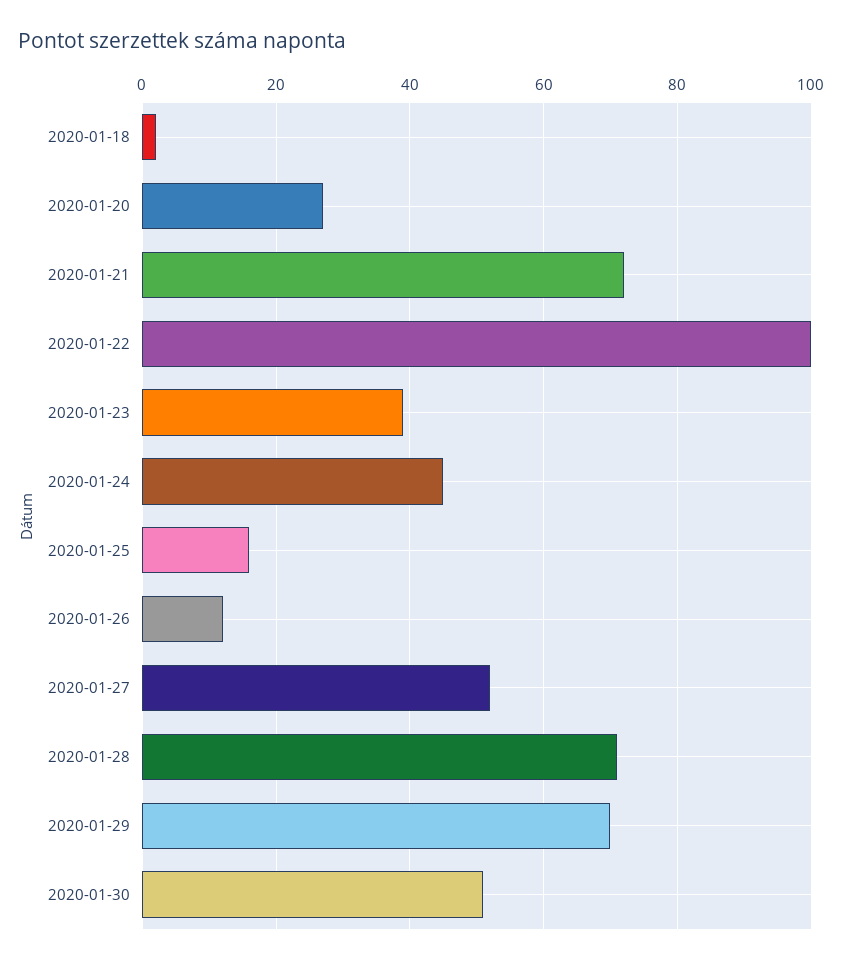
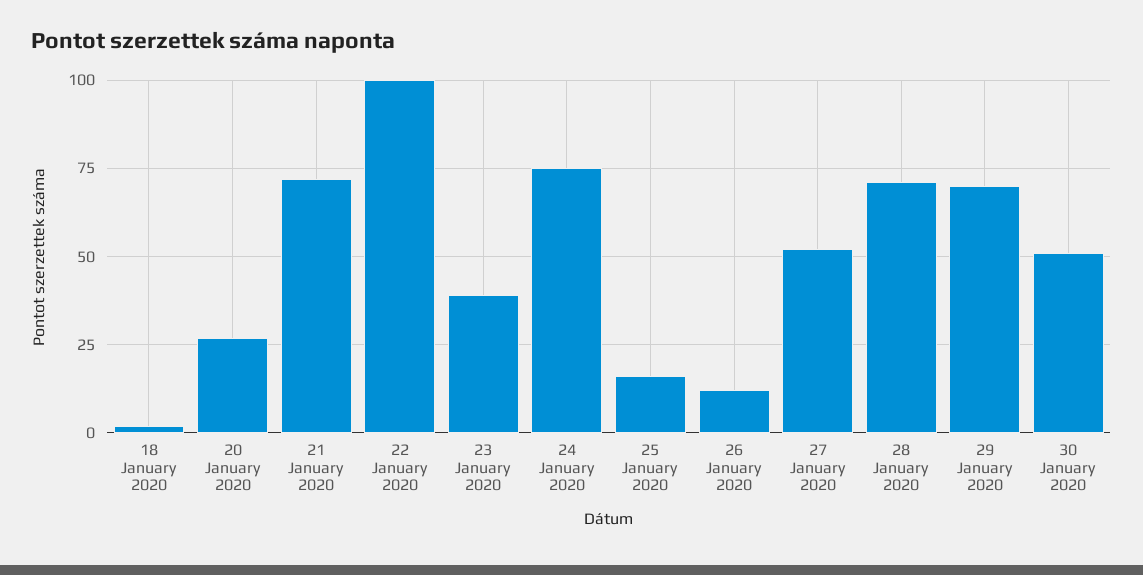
2020-01-24: 45 -> 75

